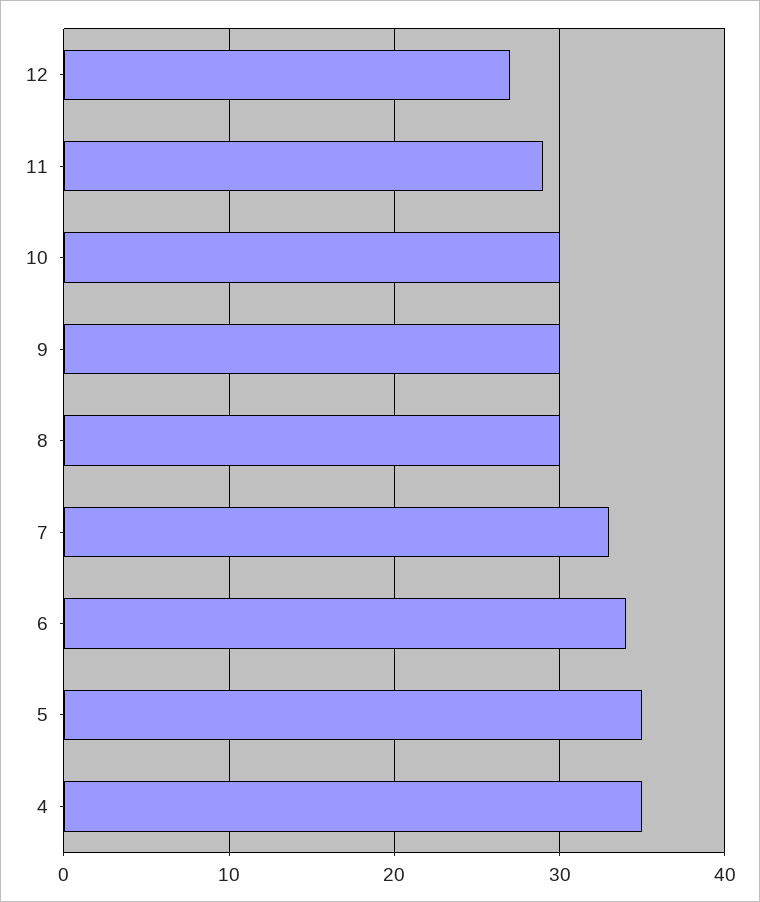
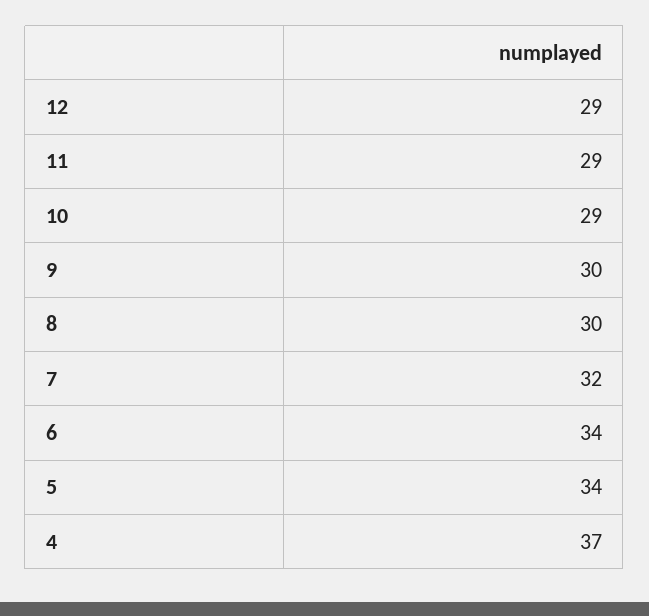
12: 27 -> 29
10: 30 -> 29
7: 33 -> 32
5: 35 -> 34
4: 35 -> 37

